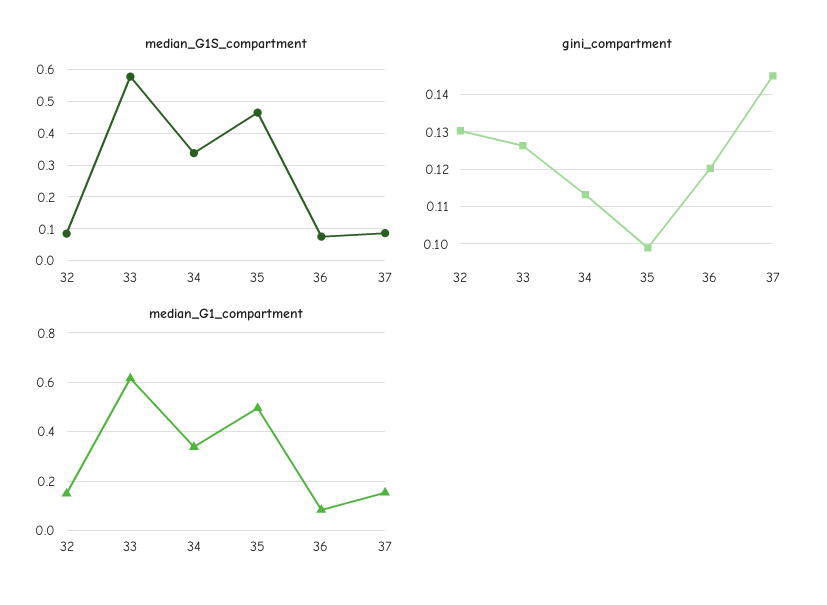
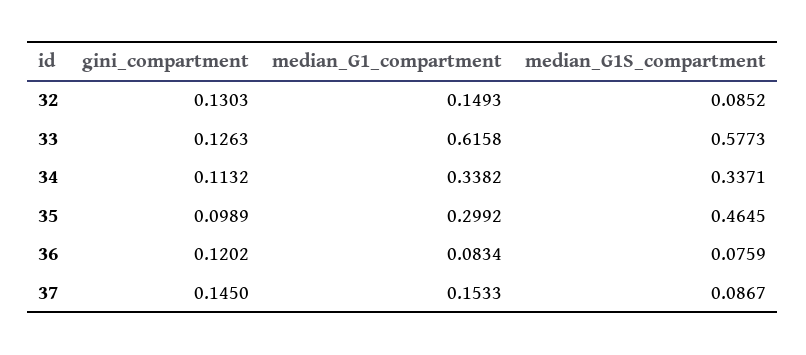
median_G1_compartment, 35: 0.5 -> 0.2992

